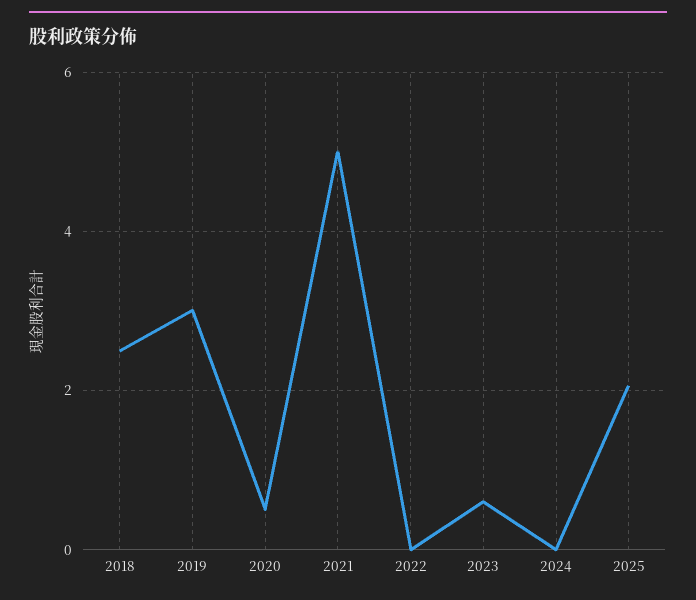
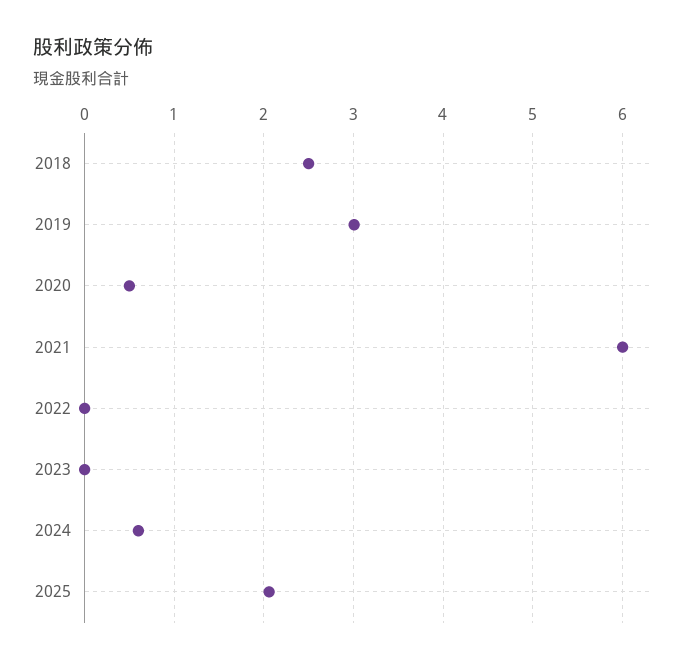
2021: 5 -> 6
2023: 0.6 -> 0
2024: 0 -> 0.6

